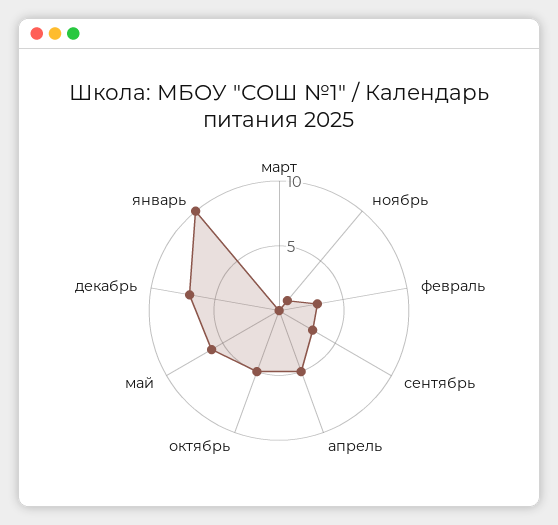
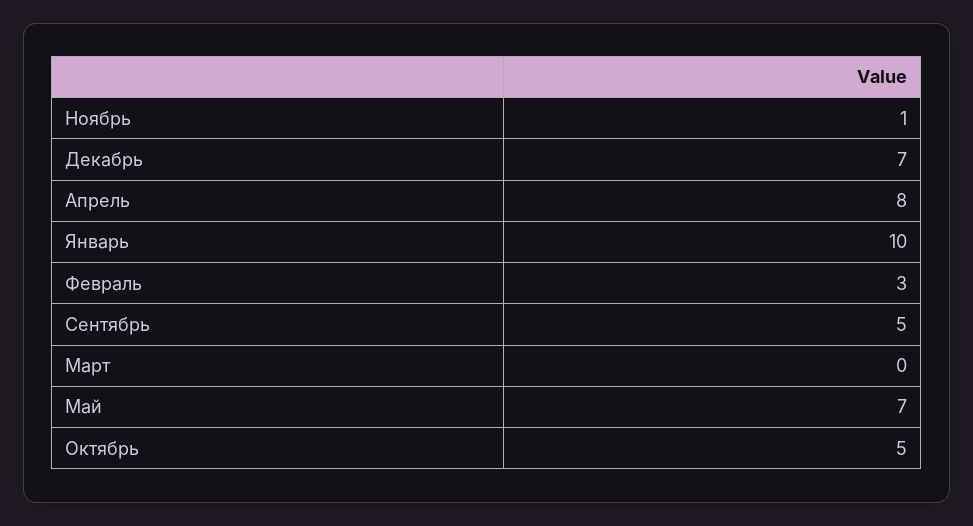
сентябрь: 3 -> 5
апрель: 5 -> 8
май: 6 -> 7

